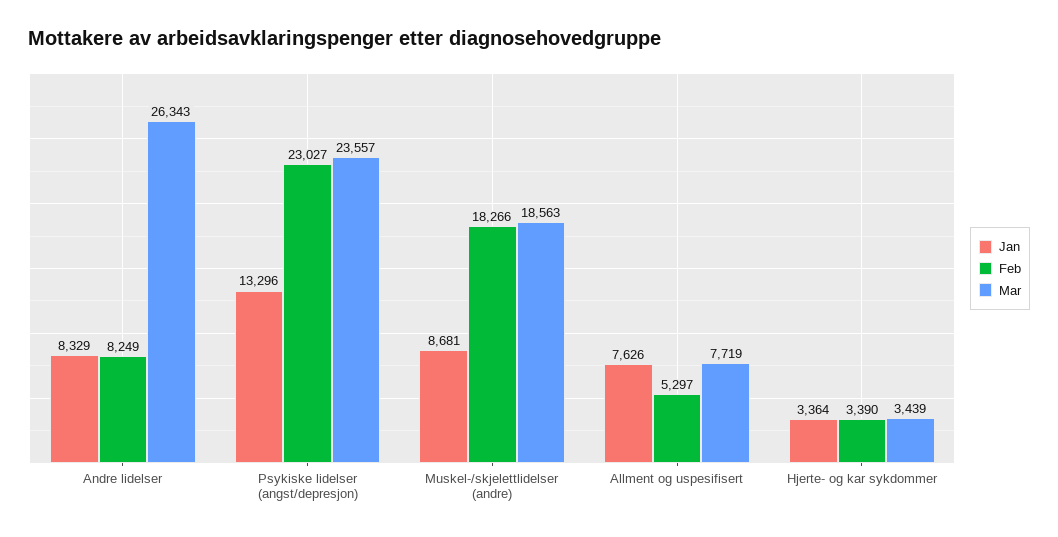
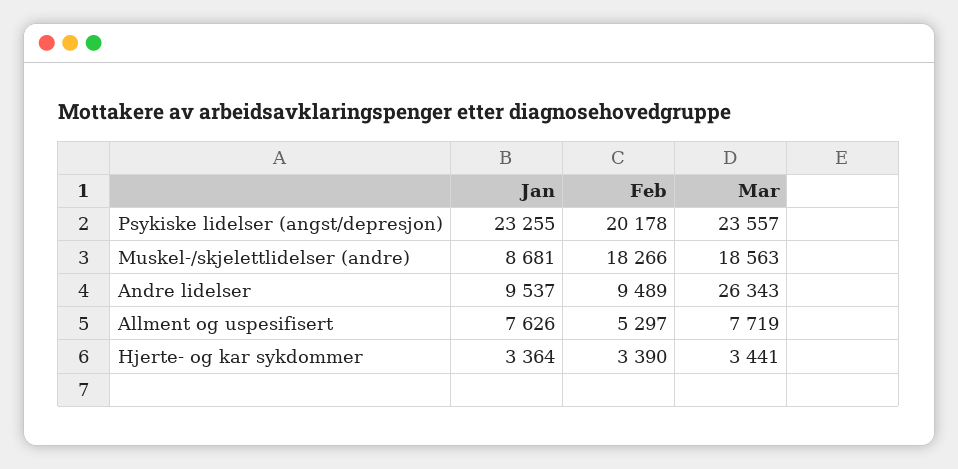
Jan, Andre lidelser: 8329 -> 9537
Feb, Andre lidelser: 8249 -> 9489
Jan, Psykiske lidelser (angst/depresjon): 13296 -> 23255
Feb, Psykiske lidelser (angst/depresjon): 23027 -> 20178
Mar, Hjerte- og kar sykdommer: 3439 -> 3441

